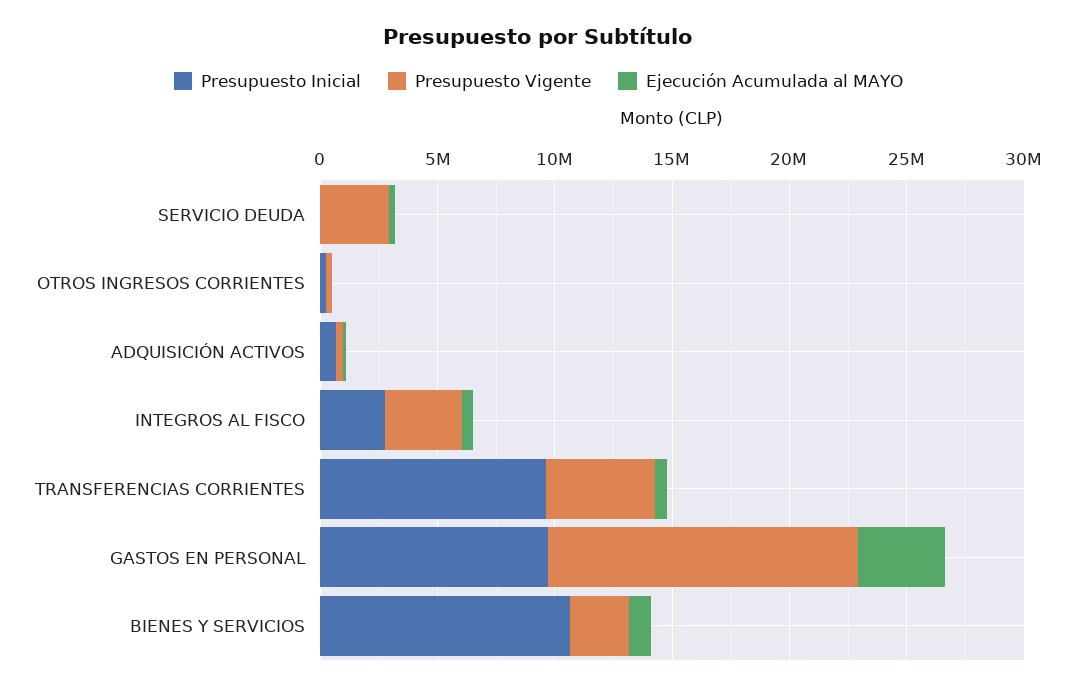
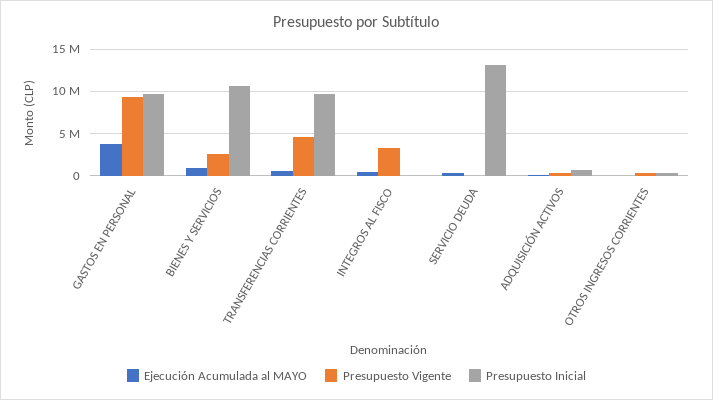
Presupuesto Inicial, SERVICIO DEUDA: 0 -> 13000000
Presupuesto Vigente, SERVICIO DEUDA: 3000000 -> 0
Presupuesto Inicial, INTEGROS AL FISCO: 3000000 -> 0
Presupuesto Vigente, GASTOS EN PERSONAL: 13000000 -> 9000000

